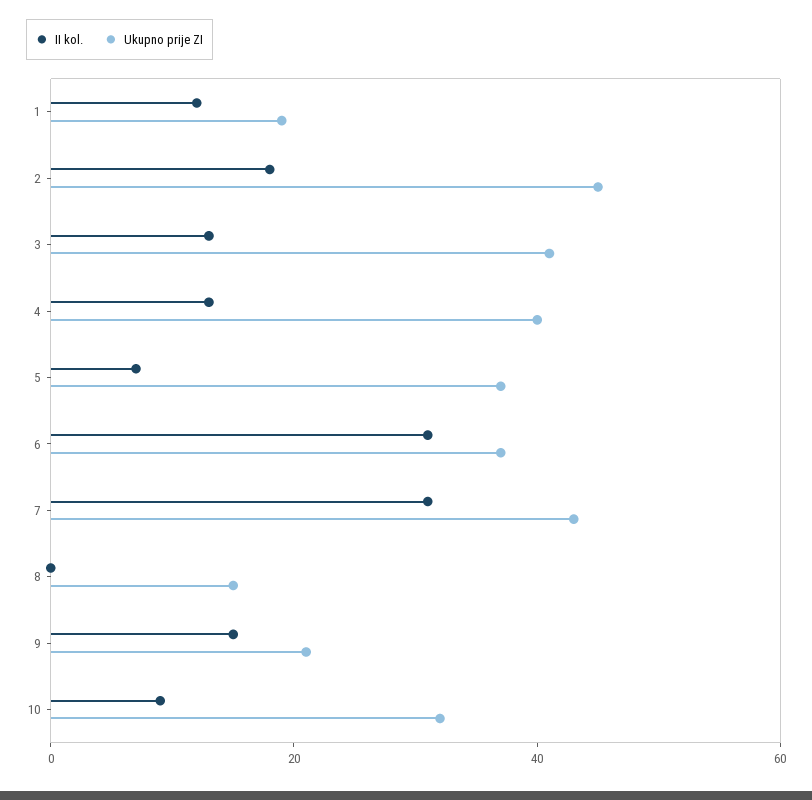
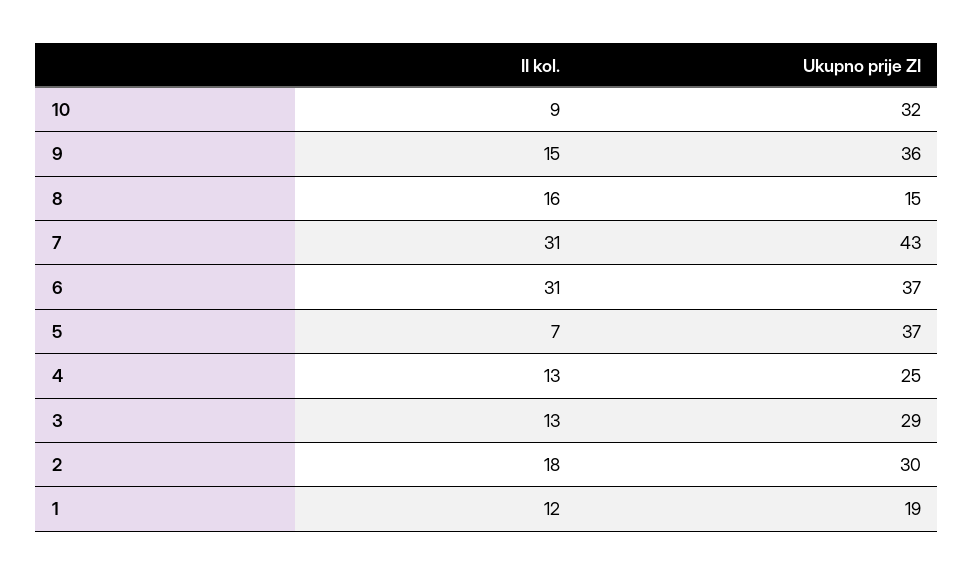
Ukupno prije ZI, 2: 45 -> 30
Ukupno prije ZI, 3: 40 -> 29
Ukupno prije ZI, 4: 40 -> 25
II kol., 8: 0 -> 16
Ukupno prije ZI, 9: 20 -> 36

